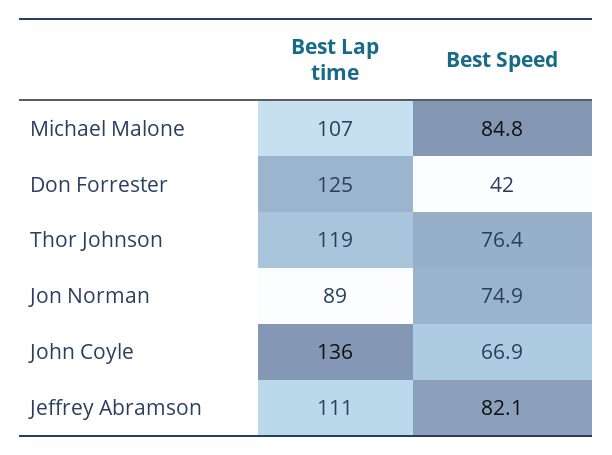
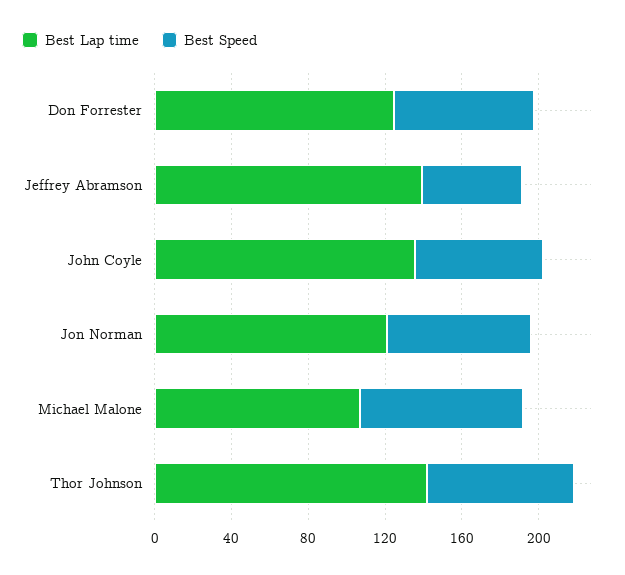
Best Speed, Don Forrester: 42 -> 70
Best Lap time, Thor Johnson: 119 -> 140
Best Lap time, Jon Norman: 89 -> 120
Best Lap time, Jeffrey Abramson: 111 -> 140
Best Speed, Jeffrey Abramson: 82.1 -> 50

